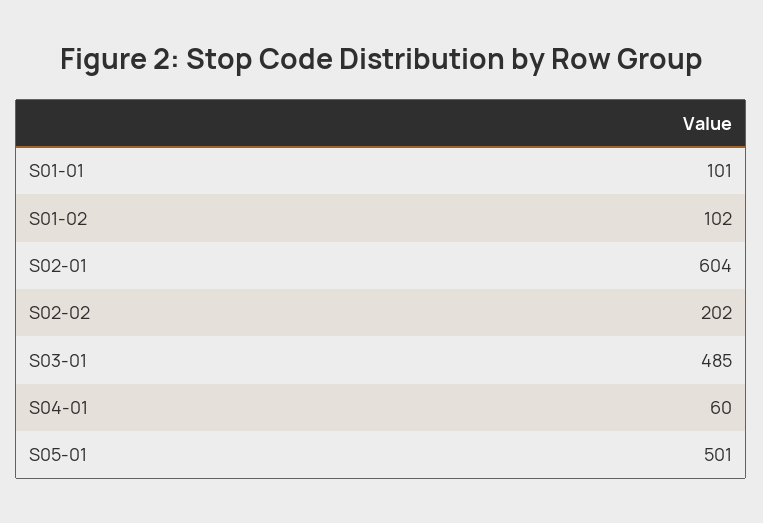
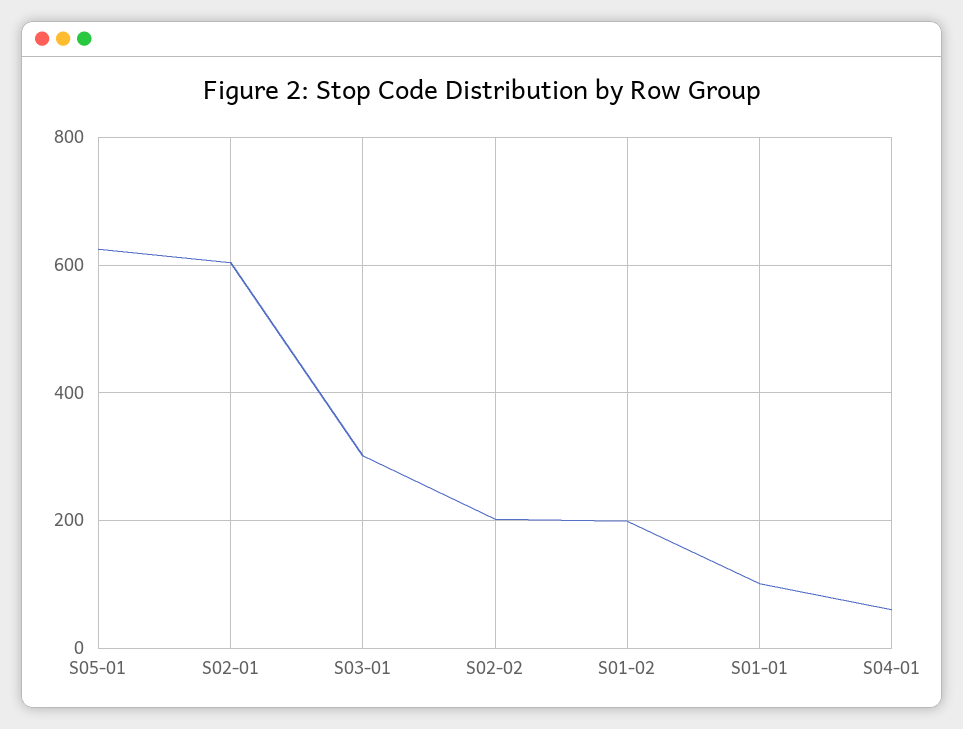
S01-02: 102 -> 200
S03-01: 485 -> 300
S05-01: 501 -> 620

